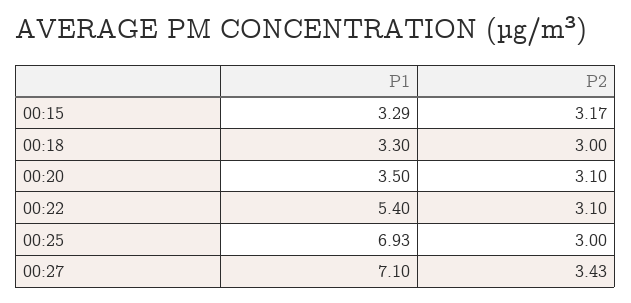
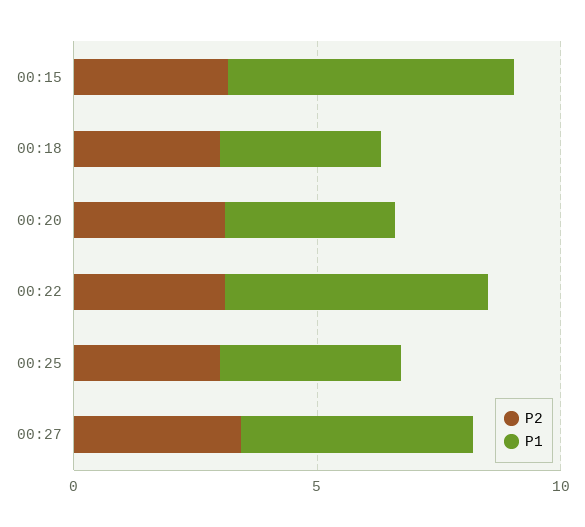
P1, 00:15: 3.29 -> 6
P1, 00:25: 6.93 -> 4
P1, 00:27: 7.1 -> 5

